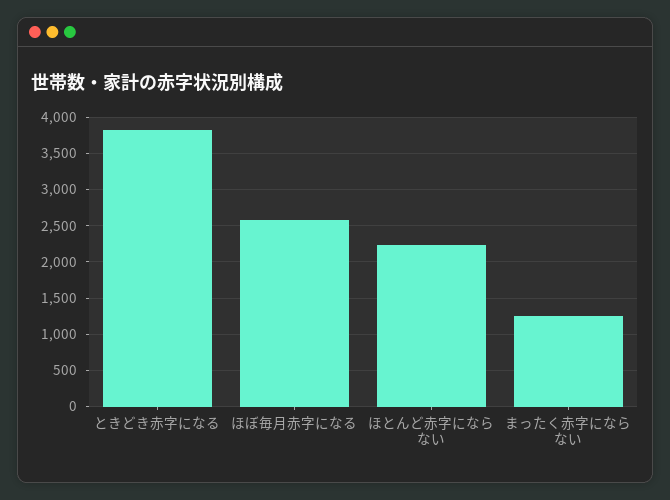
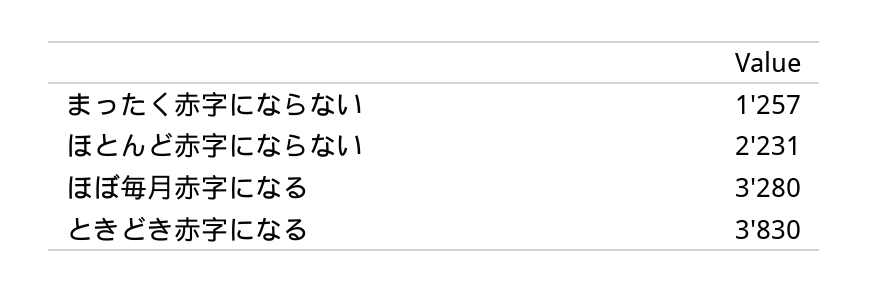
ほぼ毎月赤字になる: 2600 -> 3280

